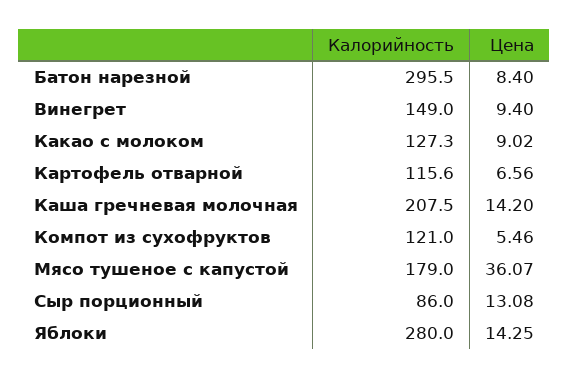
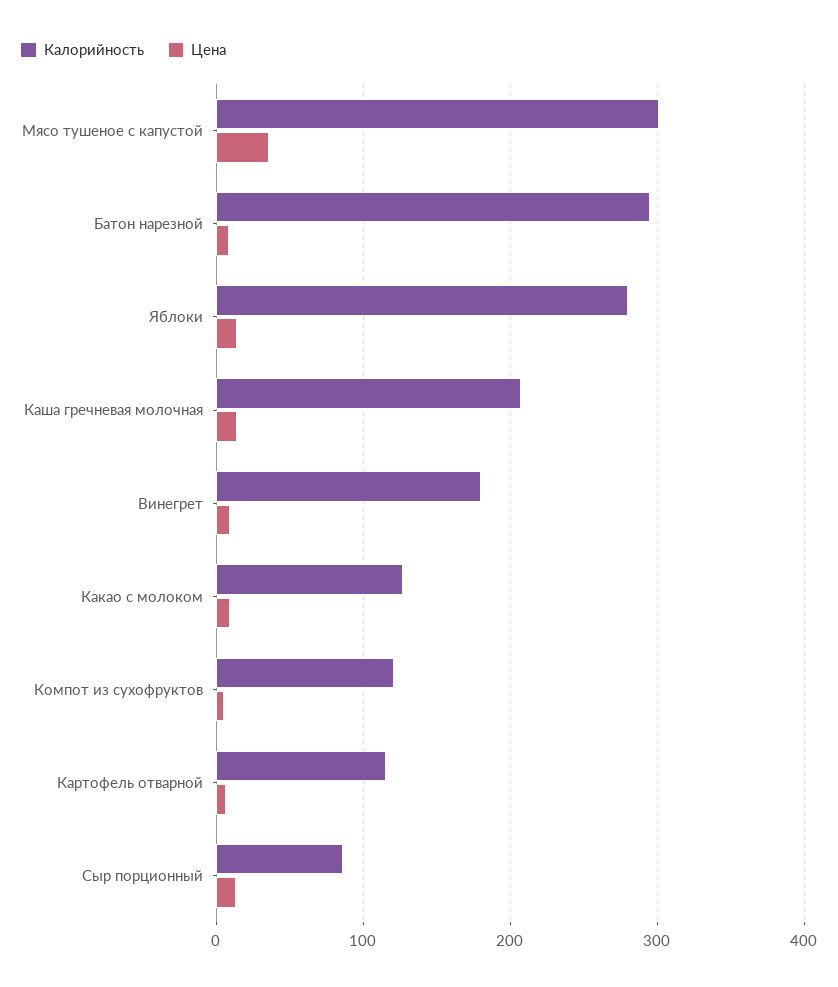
Калорийность, Винегрет: 149 -> 180
Калорийность, Мясо тушеное с капустой: 179 -> 300

